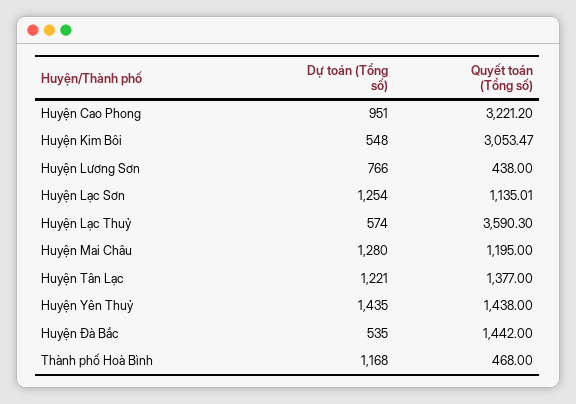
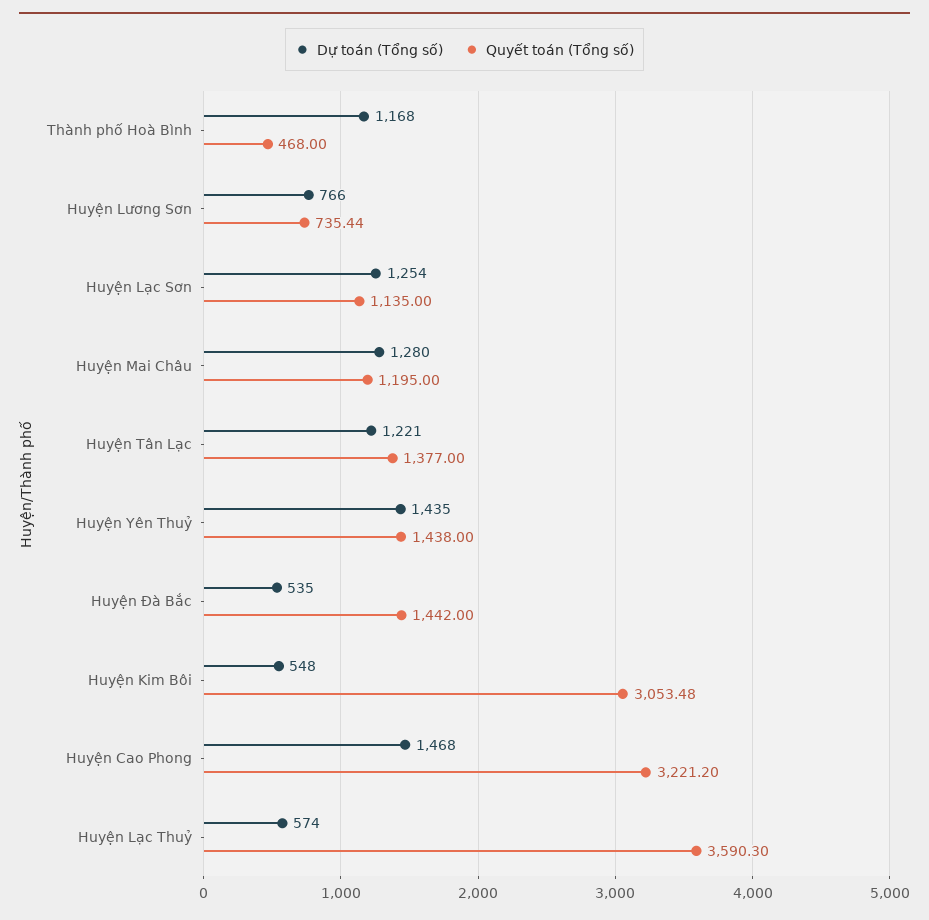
Dự toán (Tổng số), Huyện Cao Phong: 951 -> 1468
Quyết toán (Tổng số), Huyện Kim Bôi: 3053.47 -> 3053.48
Quyết toán (Tổng số), Huyện Lương Sơn: 438 -> 735.44
Quyết toán (Tổng số), Huyện Lạc Sơn: 1135.01 -> 1135

